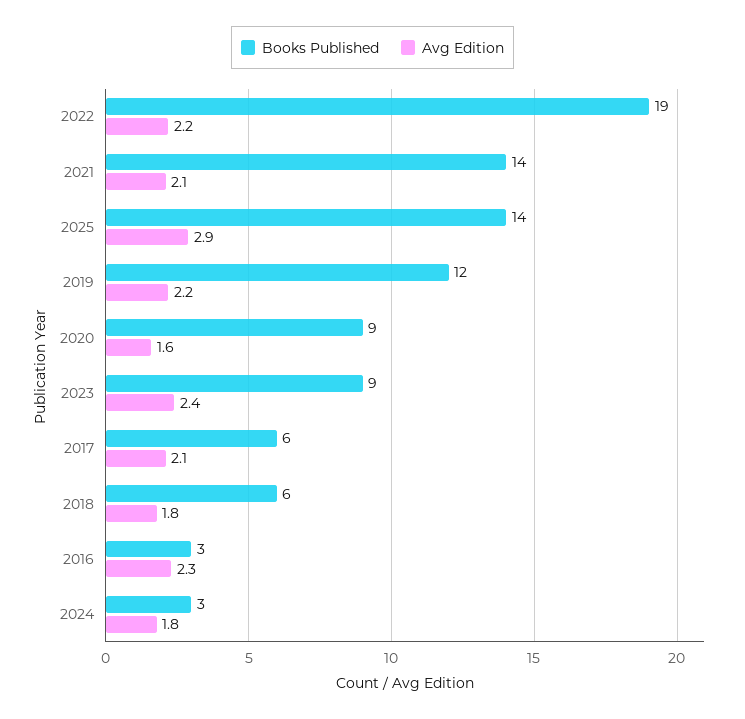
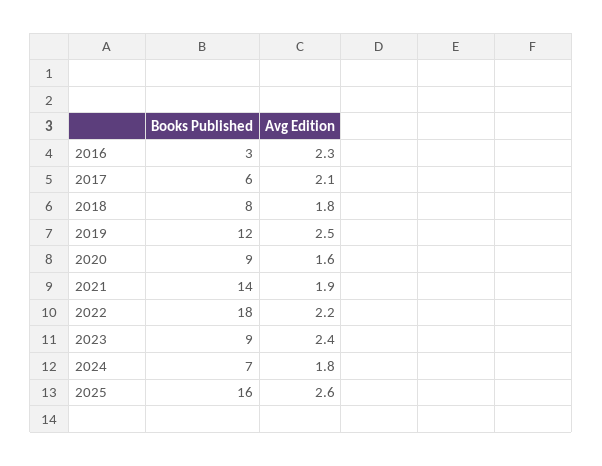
Books Published, 2022: 19 -> 18
Avg Edition, 2021: 2.1 -> 1.9
Books Published, 2025: 14 -> 16
Avg Edition, 2025: 2.9 -> 2.6
Avg Edition, 2019: 2.2 -> 2.5
Books Published, 2018: 6 -> 8
Books Published, 2024: 3 -> 7

